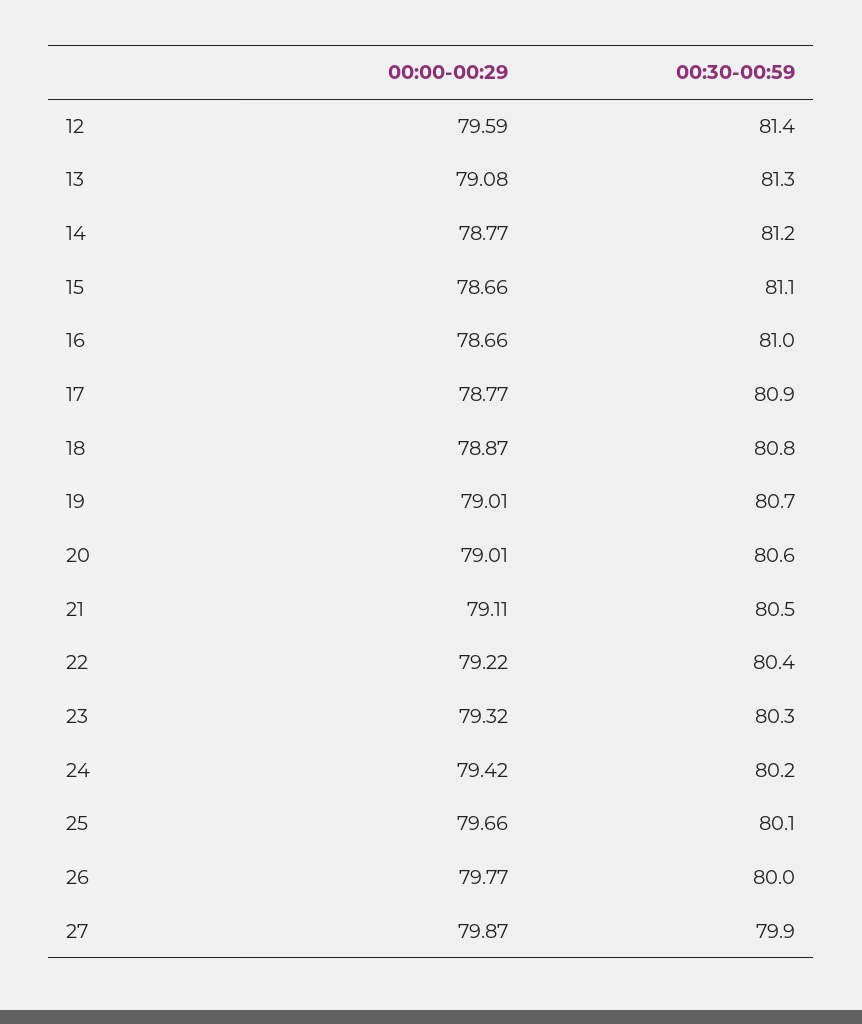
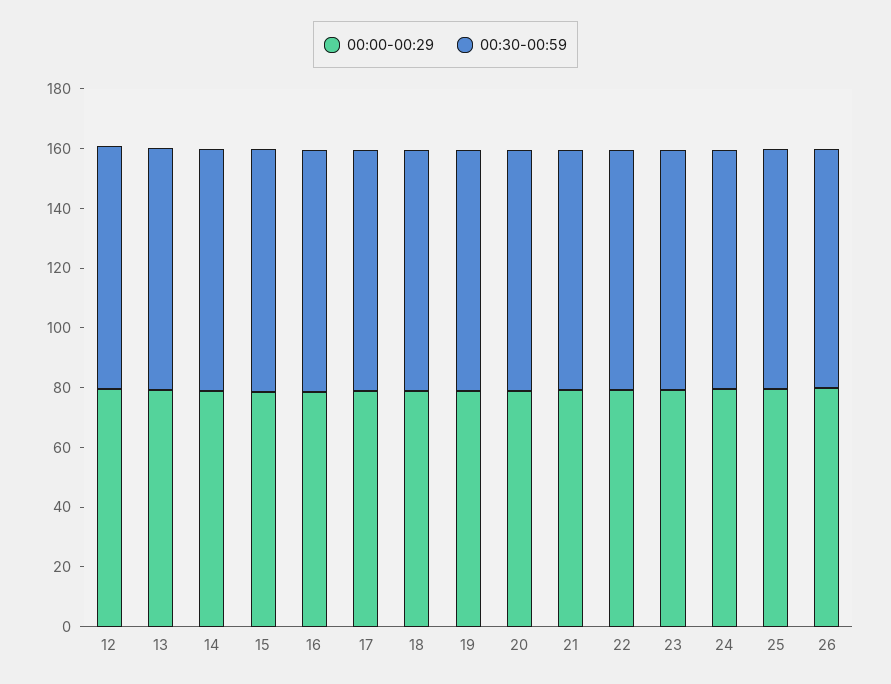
00:00-00:29, 27: 79.87 -> none
00:30-00:59, 27: 79.9 -> none

